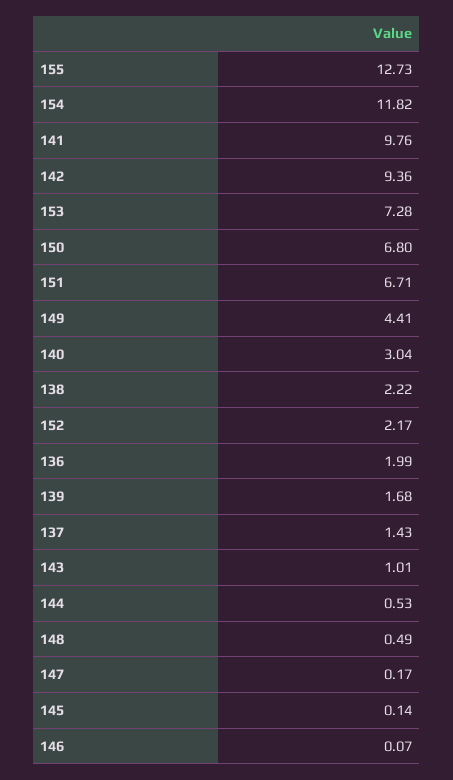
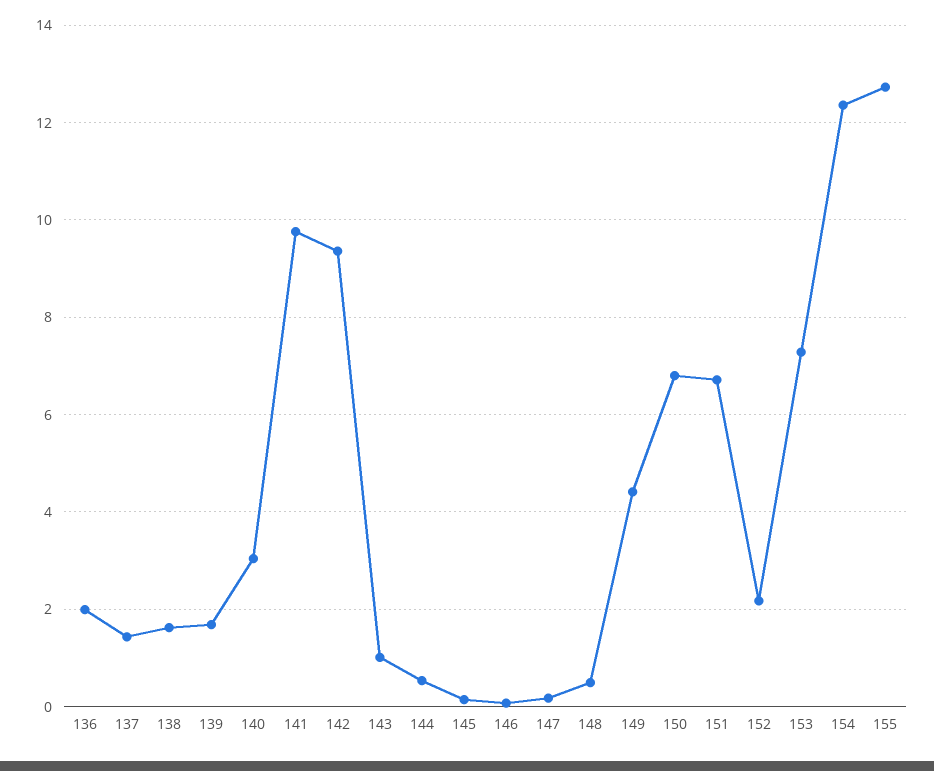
154: 11.82 -> 12.4
138: 2.22 -> 1.6

